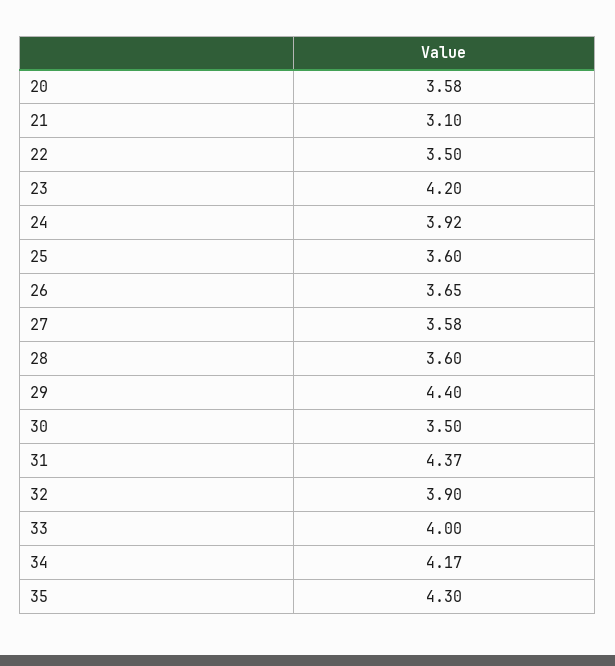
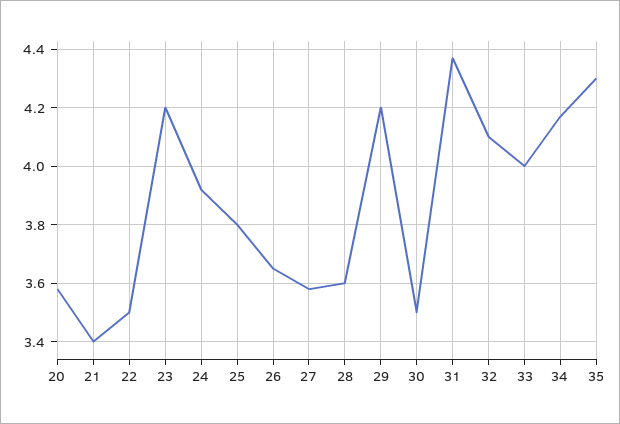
21: 3.1 -> 3.4
25: 3.6 -> 3.8
29: 4.4 -> 4.2
32: 3.9 -> 4.1

